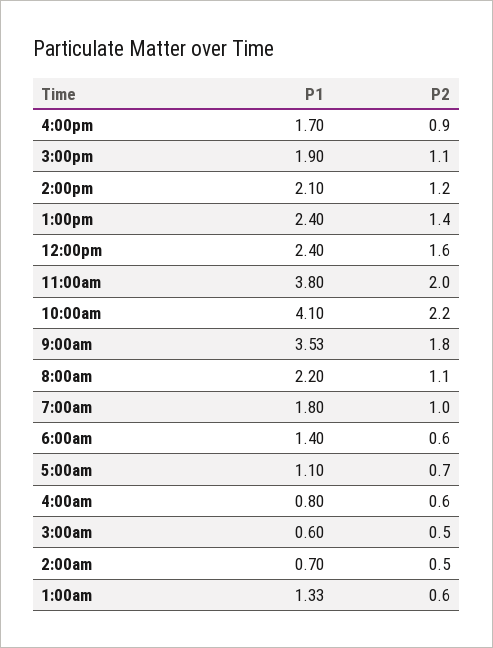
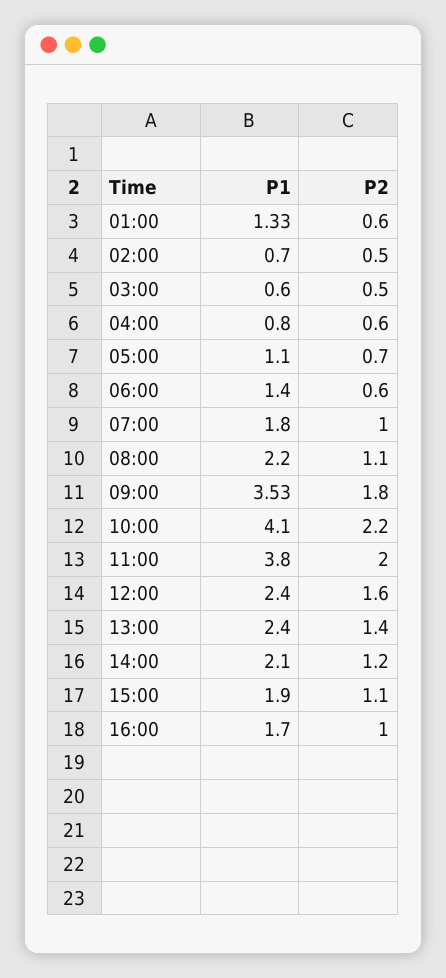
P2, 4:00pm: 0.9 -> 1

